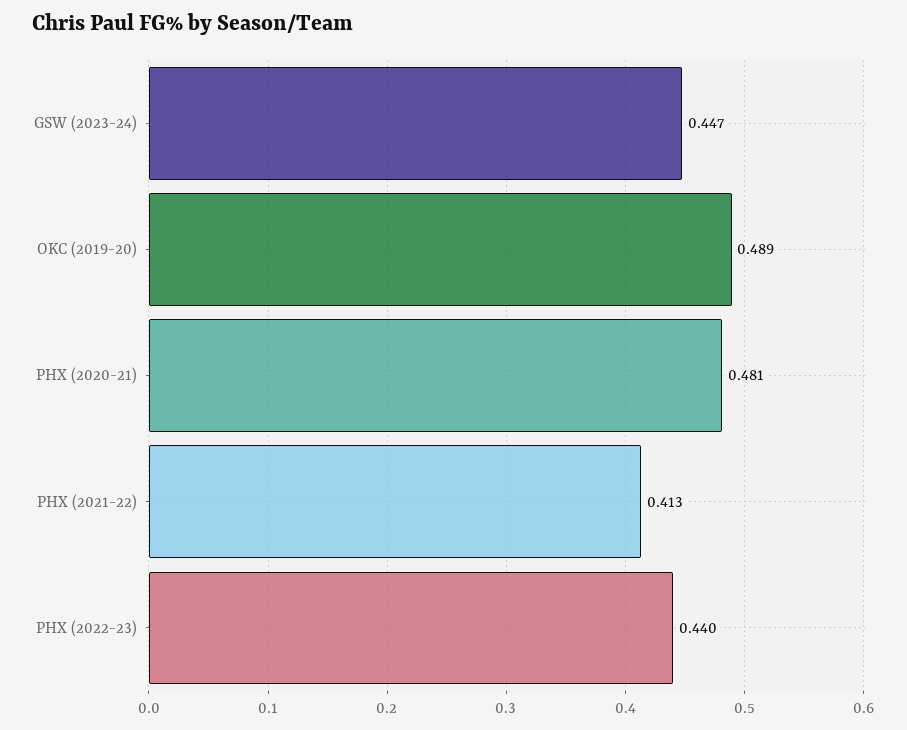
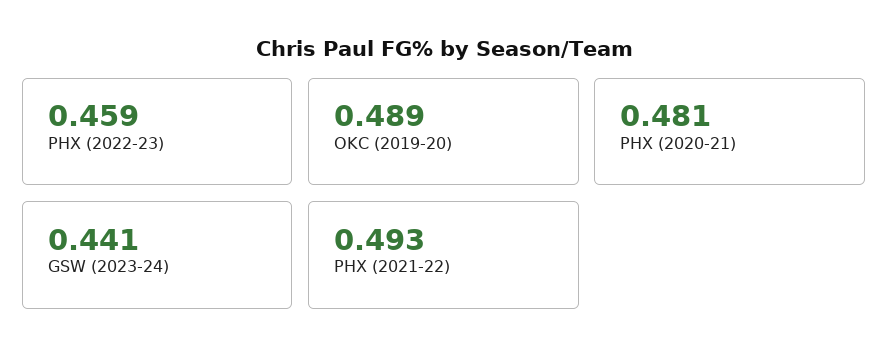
GSW (2023-24): 0.447 -> 0.441
PHX (2021-22): 0.413 -> 0.493
PHX (2022-23): 0.44 -> 0.459

